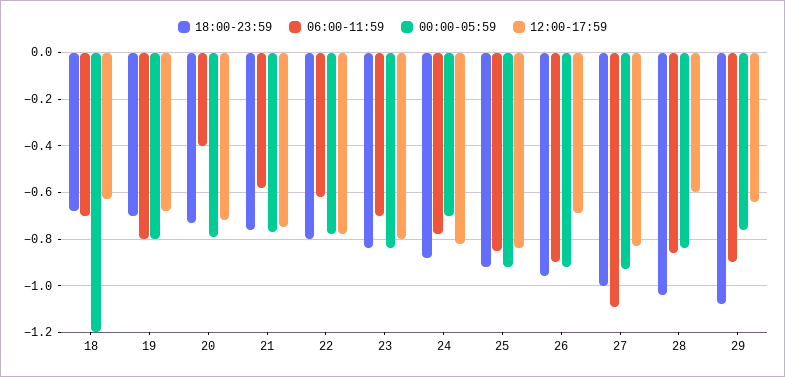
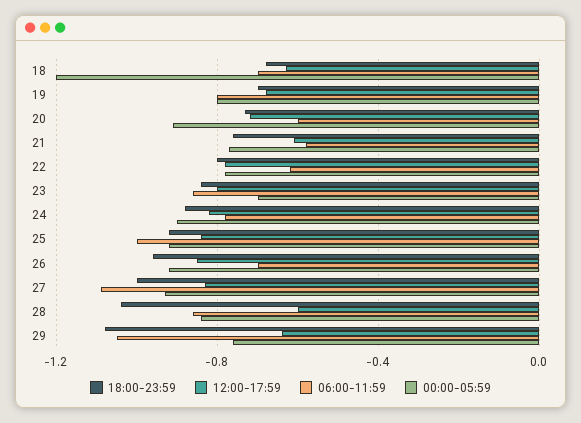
06:00-11:59, 20: -0.4 -> -0.6
00:00-05:59, 20: -0.8 -> -0.9
12:00-17:59, 21: -0.75 -> -0.6
06:00-11:59, 23: -0.7 -> -0.85
00:00-05:59, 23: -0.85 -> -0.7
00:00-05:59, 24: -0.7 -> -0.9
06:00-11:59, 25: -0.85 -> -1
06:00-11:59, 26: -0.9 -> -0.7
12:00-17:59, 26: -0.7 -> -0.85
06:00-11:59, 29: -0.9 -> -1.05

